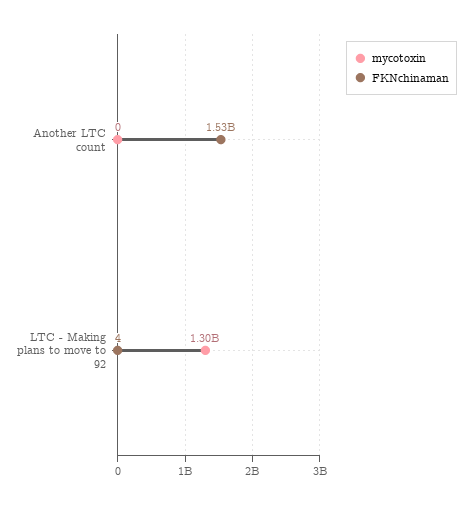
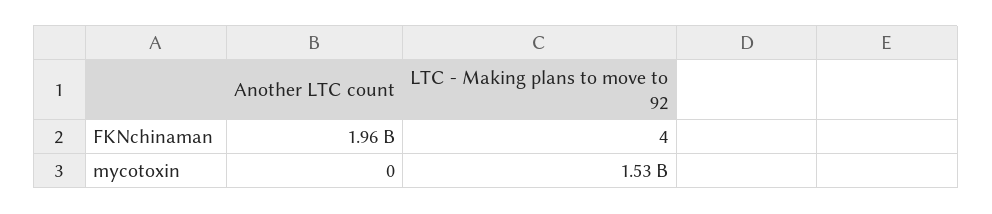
FKNchinaman, Another LTC count: 1530000000 -> 1960000000
mycotoxin, LTC - Making plans to move to 92: 1300000000 -> 1530000000

